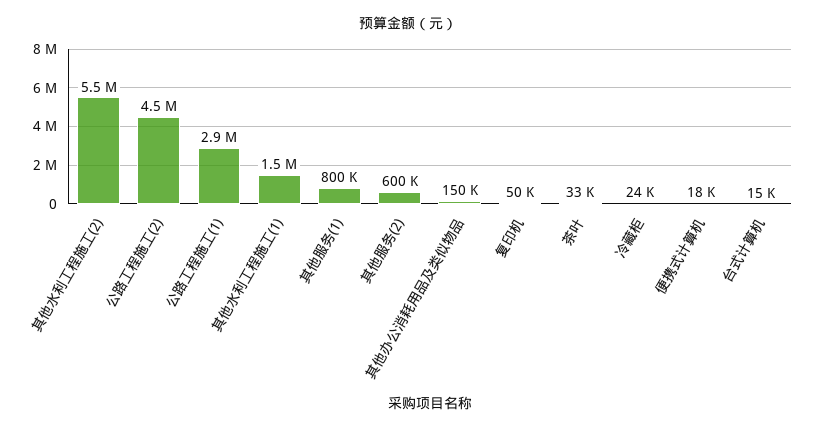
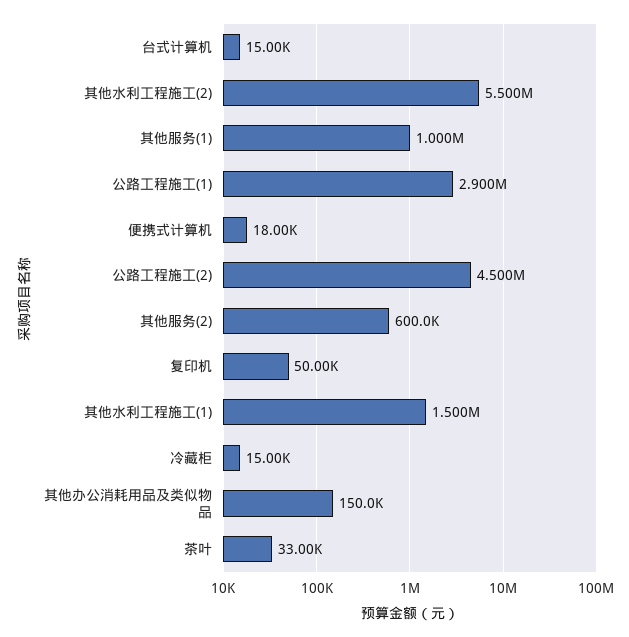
其他服务(1): 800000 -> 1000000
冷藏柜: 24000 -> 15000

